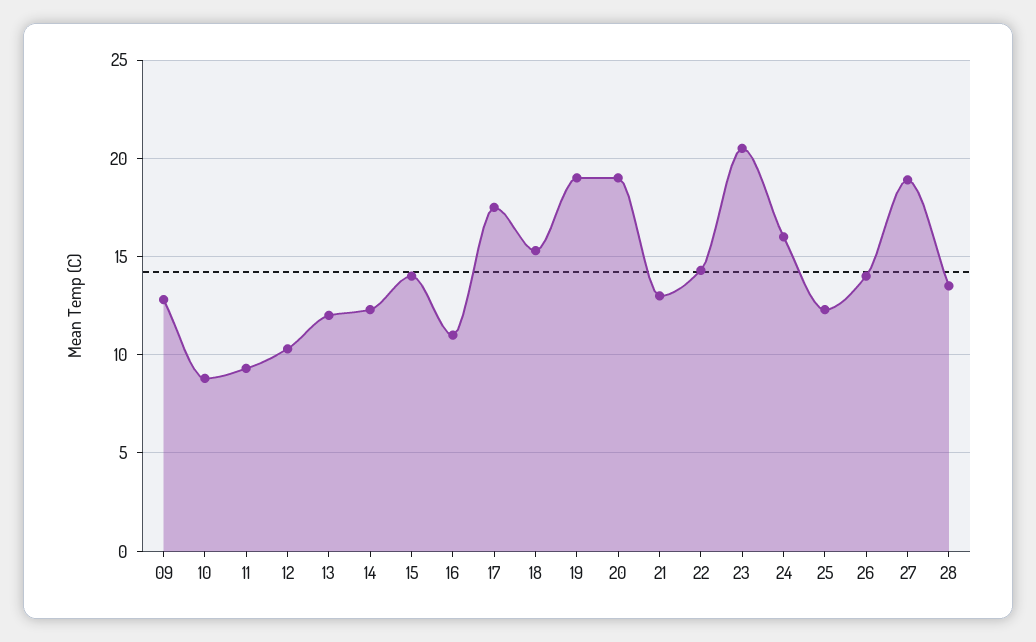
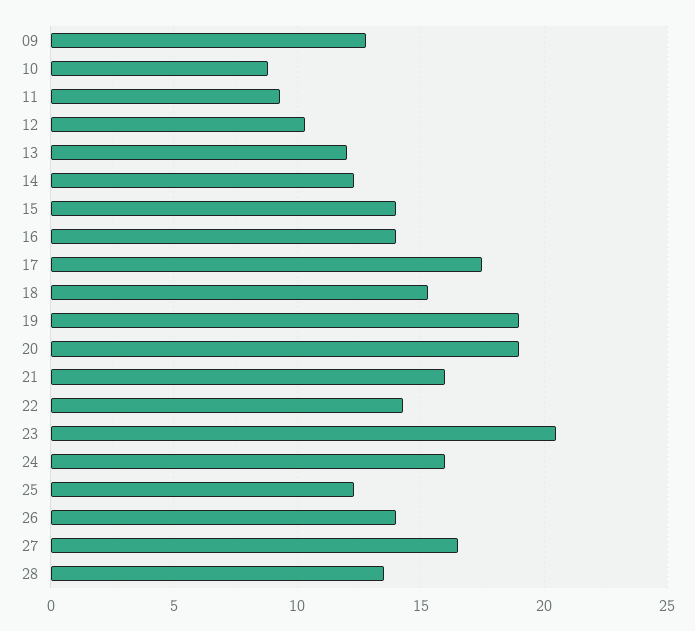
16: 11 -> 14
21: 13 -> 16
27: 19 -> 16.5

